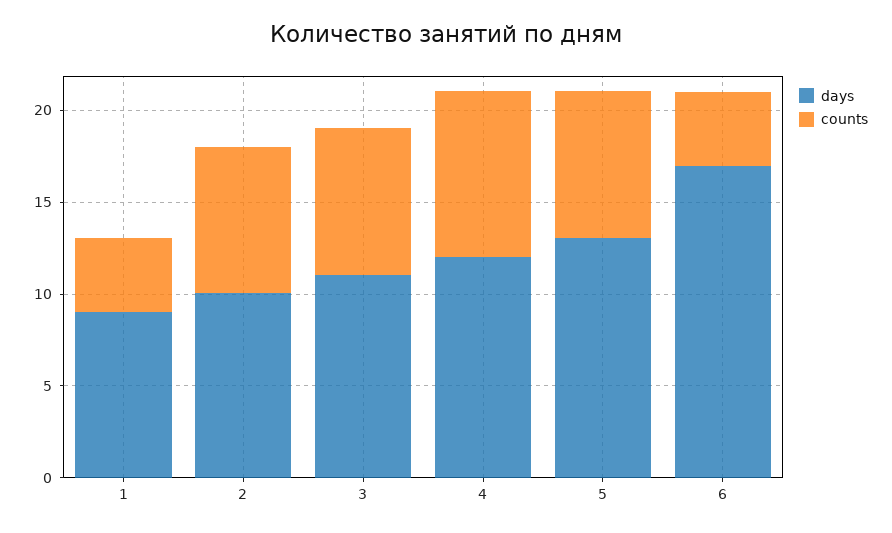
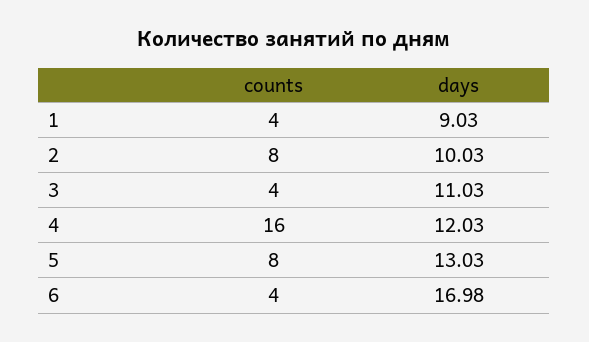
counts, 3: 8 -> 4
counts, 4: 9 -> 16

